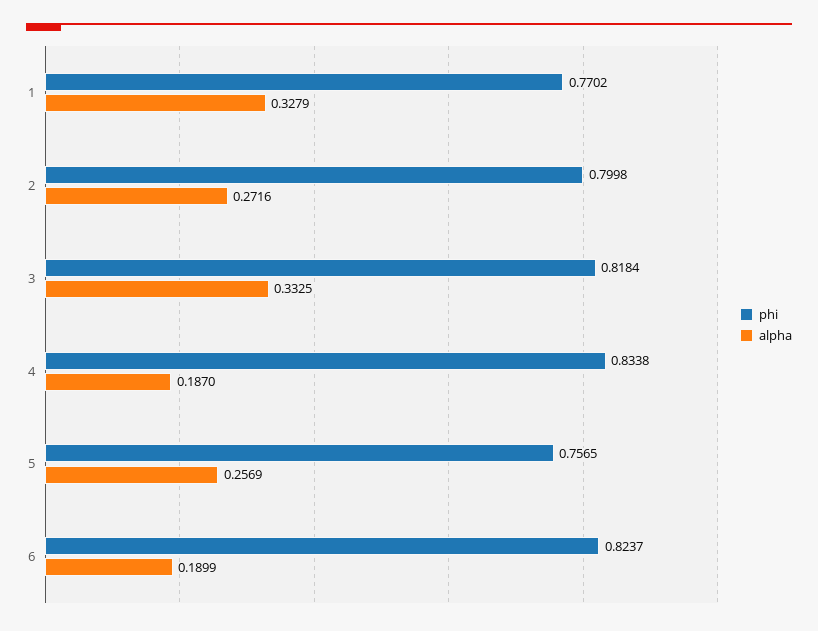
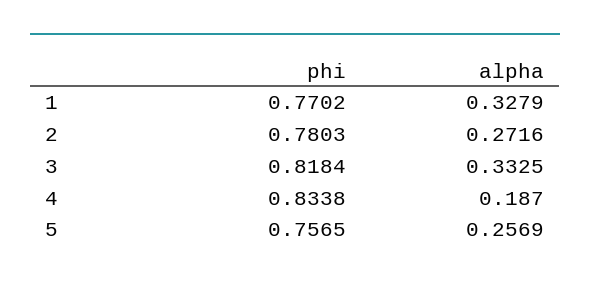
phi, 2: 0.7998 -> 0.7803
phi, 6: 0.8237 -> none
alpha, 6: 0.1899 -> none

